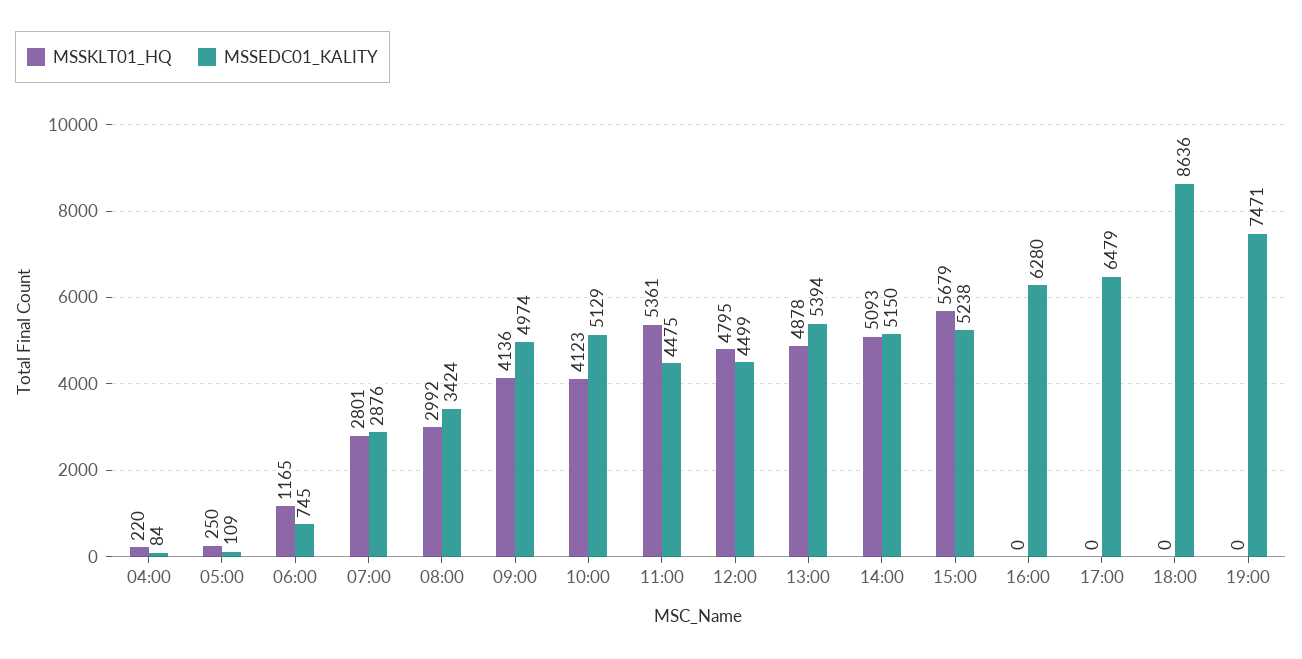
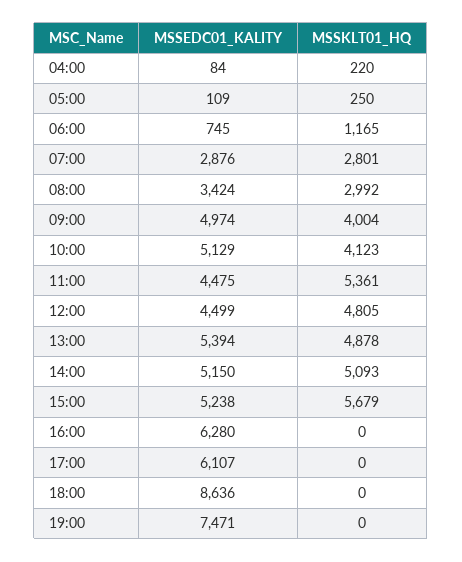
MSSKLT01_HQ, 09:00: 4136 -> 4004
MSSKLT01_HQ, 12:00: 4795 -> 4805
MSSEDC01_KALITY, 17:00: 6479 -> 6107

